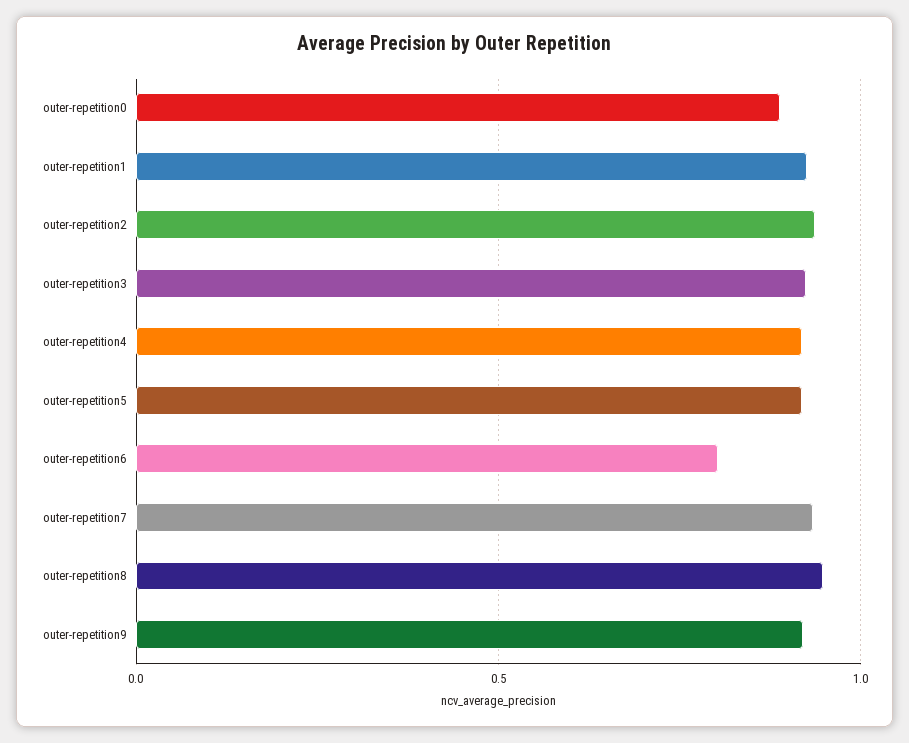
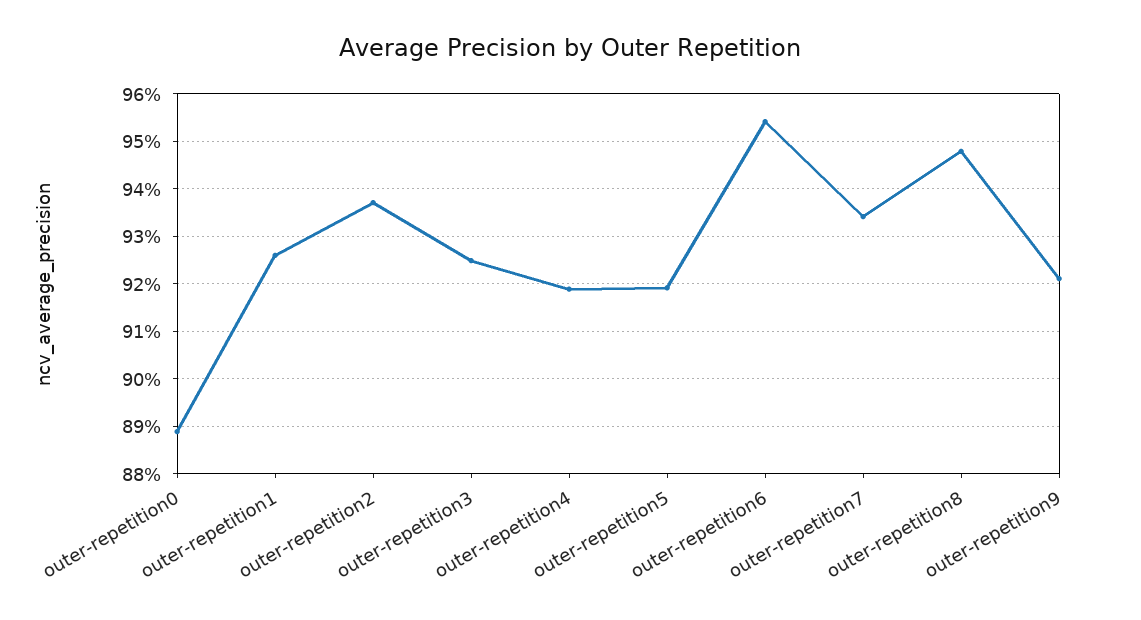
outer-repetition6: 0.8 -> 0.954

